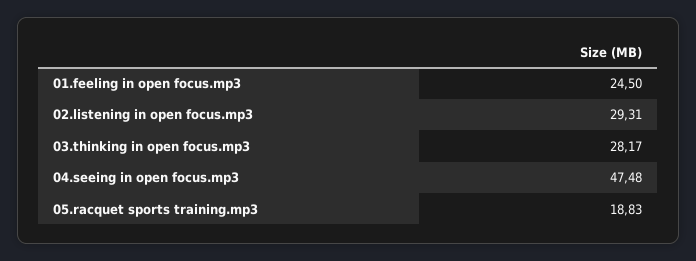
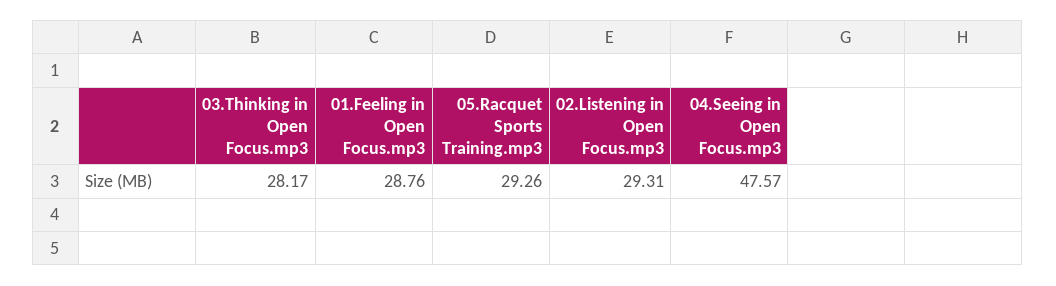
01.feeling in open focus.mp3: 24.5 -> 28.76
04.seeing in open focus.mp3: 47.48 -> 47.57
05.racquet sports training.mp3: 18.83 -> 29.26

